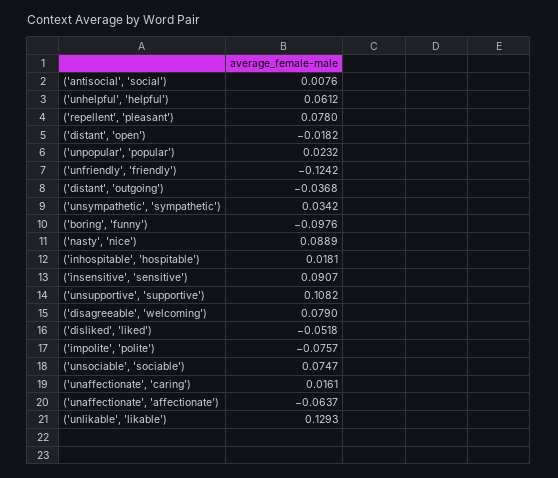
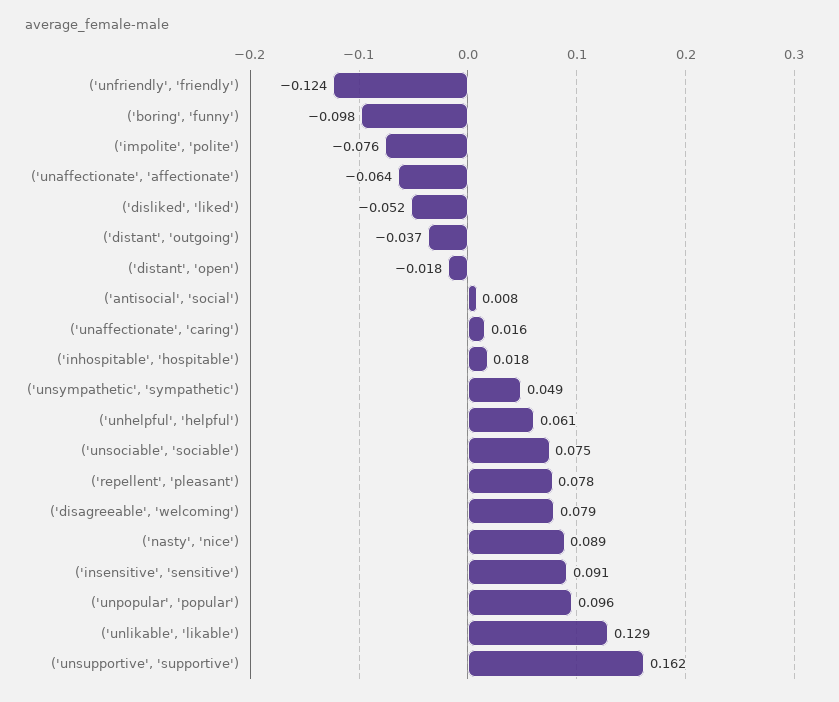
('unpopular', 'popular'): 0.0232 -> 0.096
('unsympathetic', 'sympathetic'): 0.0342 -> 0.049
('unsupportive', 'supportive'): 0.1082 -> 0.162

